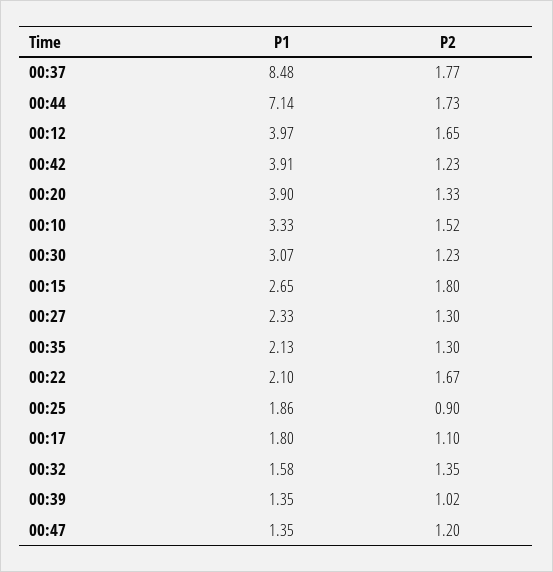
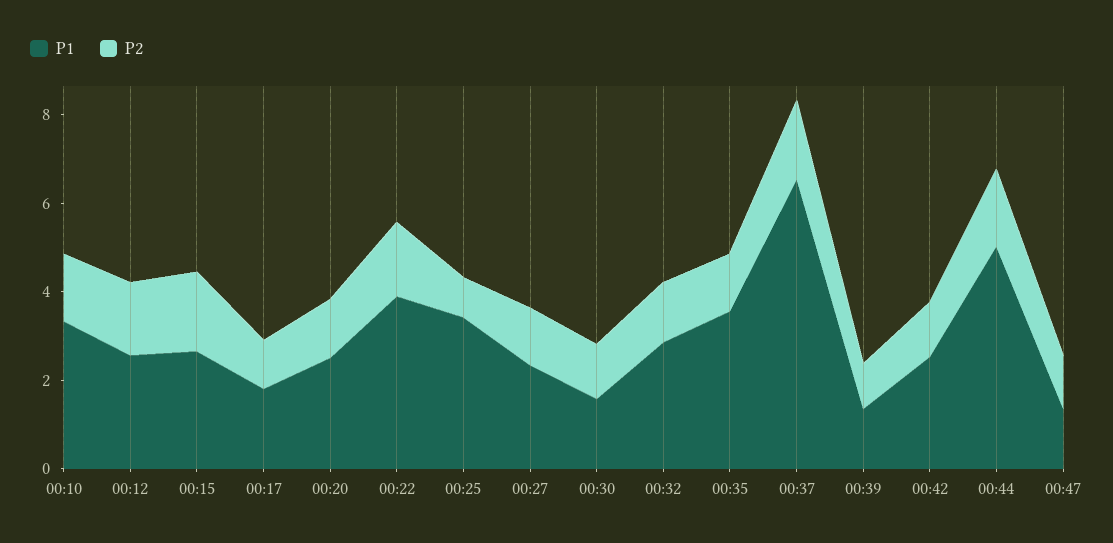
P1, 00:37: 8.48 -> 6.5
P1, 00:44: 7.14 -> 5
P1, 00:12: 3.97 -> 2.5
P1, 00:42: 3.91 -> 2.5
P1, 00:20: 3.9 -> 2.5
P1, 00:30: 3.07 -> 1.5
P1, 00:35: 2.13 -> 3.5
P1, 00:22: 2.1 -> 4
P1, 00:25: 1.86 -> 3.5
P1, 00:32: 1.58 -> 3

